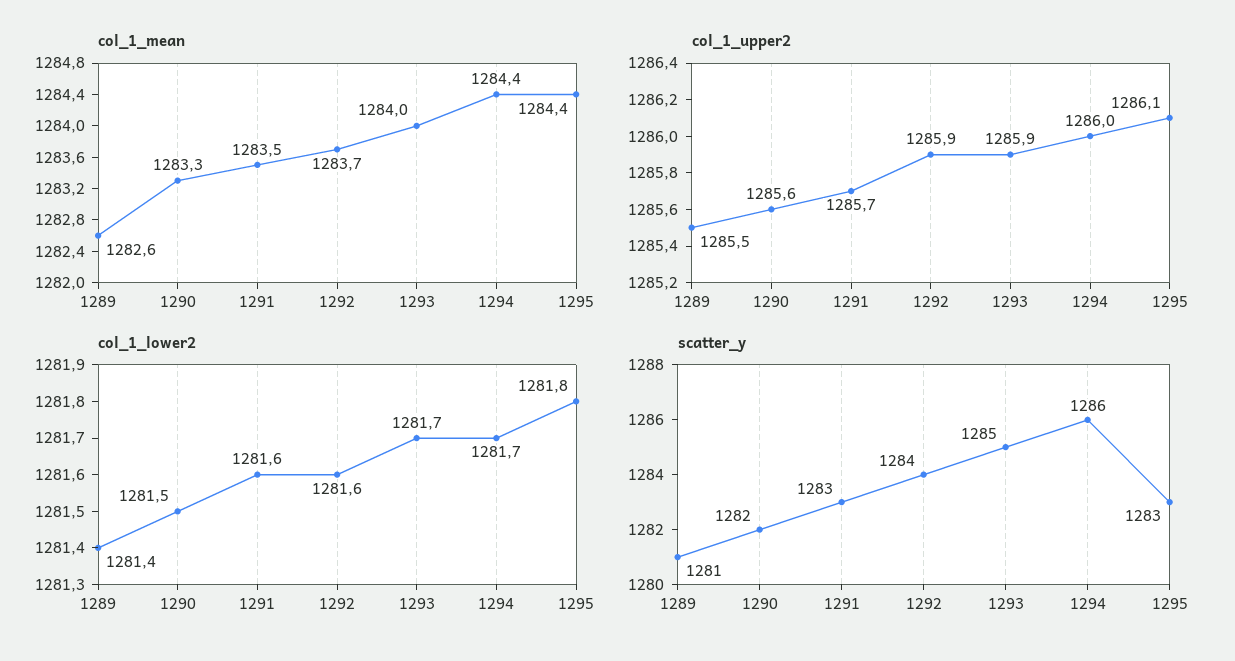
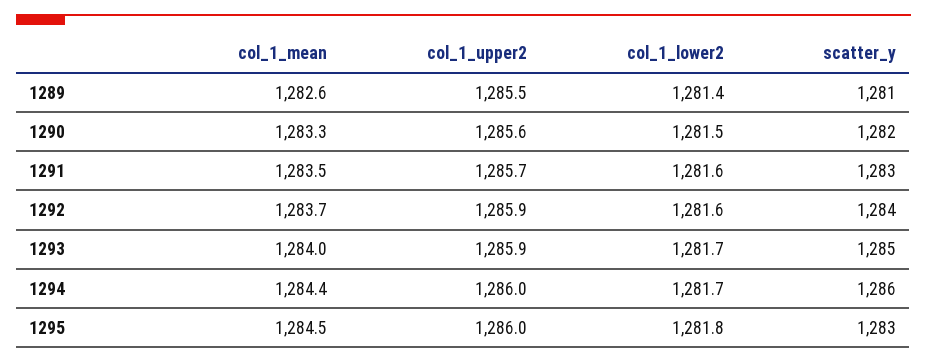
col_1_mean, 1295: 1284.4 -> 1284.5
col_1_upper2, 1295: 1286.1 -> 1286

